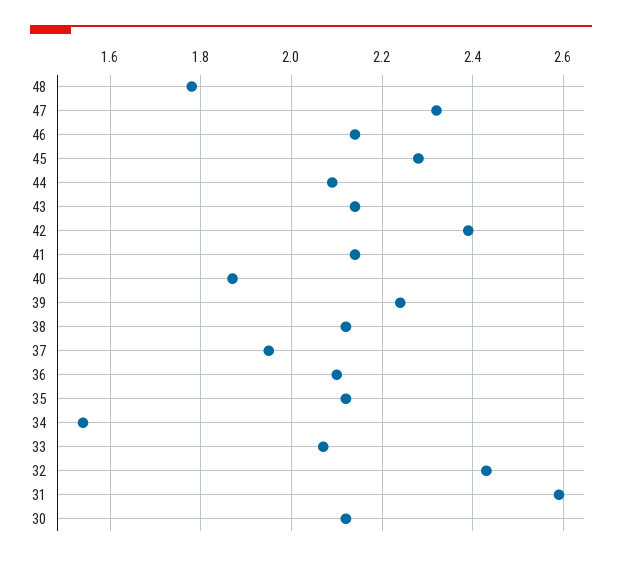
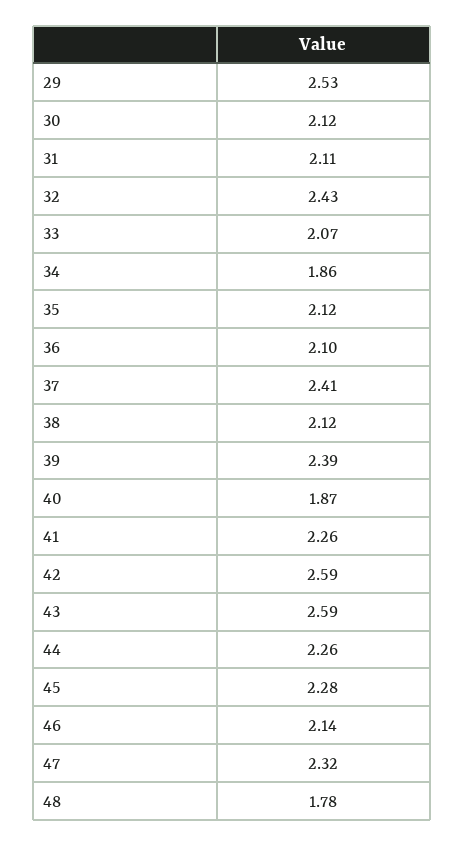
44: 2.1 -> 2.26
43: 2.15 -> 2.59
42: 2.4 -> 2.59
41: 2.15 -> 2.26
39: 2.25 -> 2.39
37: 1.95 -> 2.41
34: 1.55 -> 1.86
31: 2.6 -> 2.11
29: none -> 2.53

